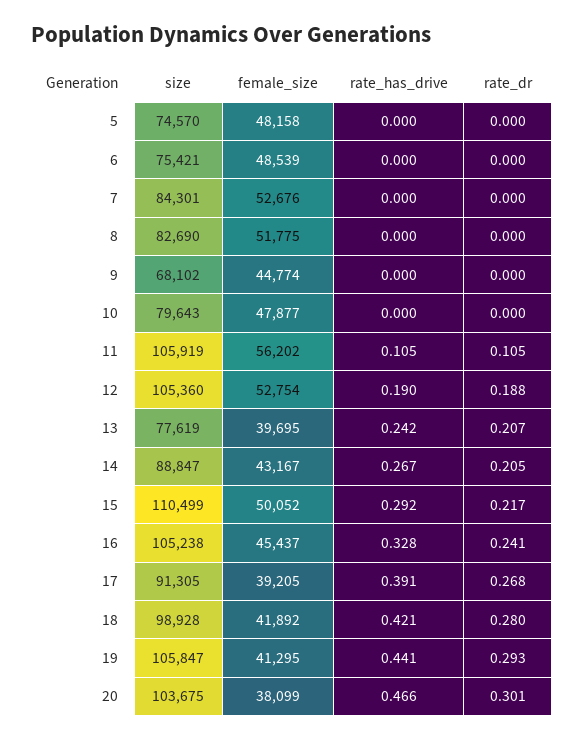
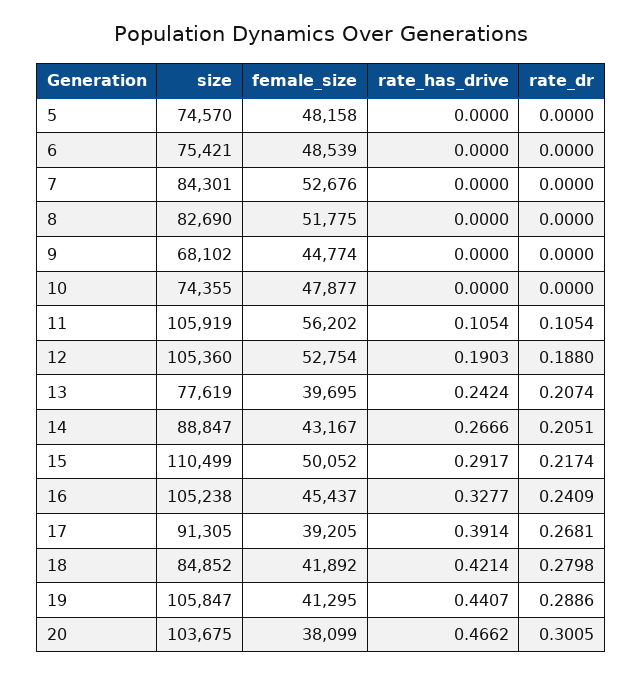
size, 10: 79643 -> 74355
size, 18: 98928 -> 84852
rate_dr, 19: 0.293 -> 0.2886

